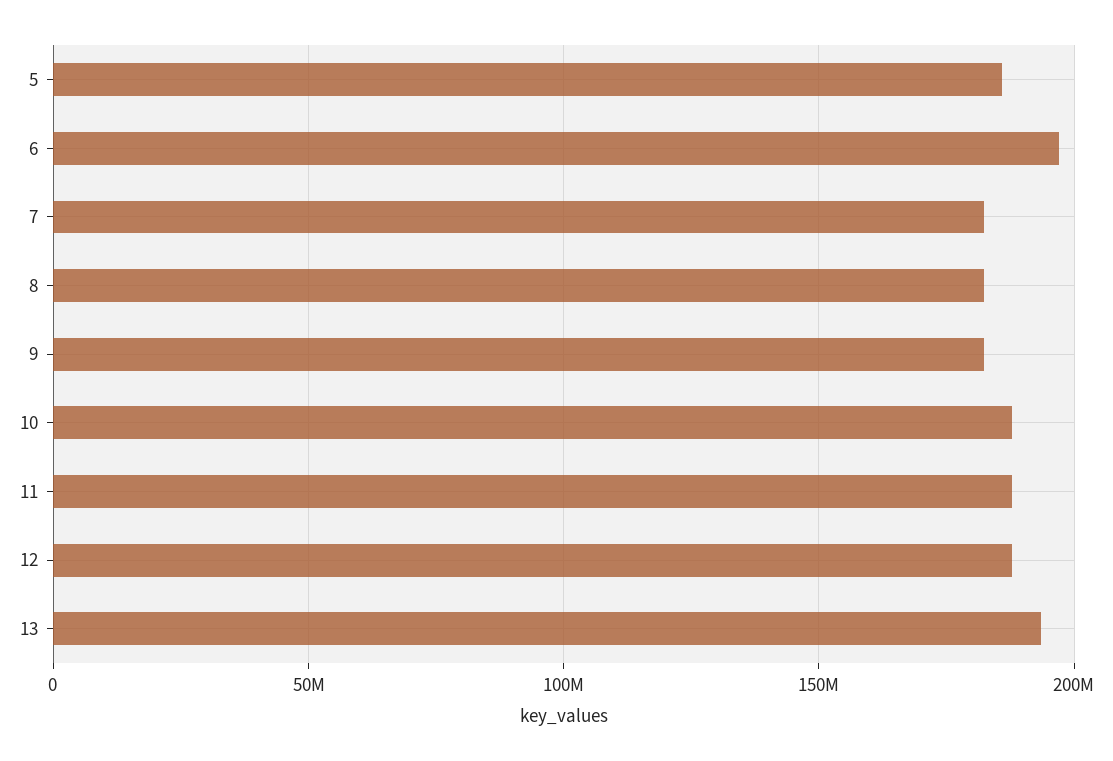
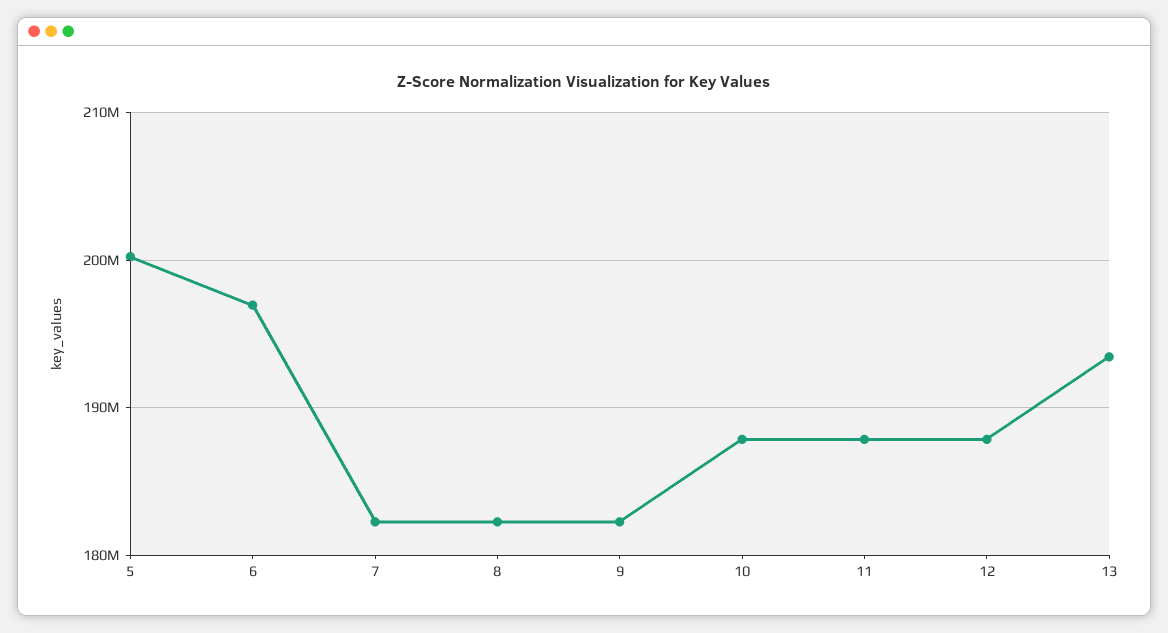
5: 185000000 -> 200000000

